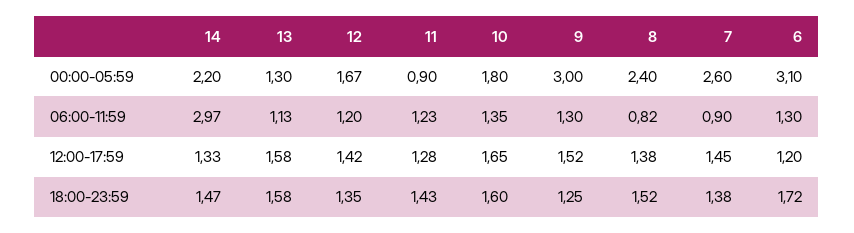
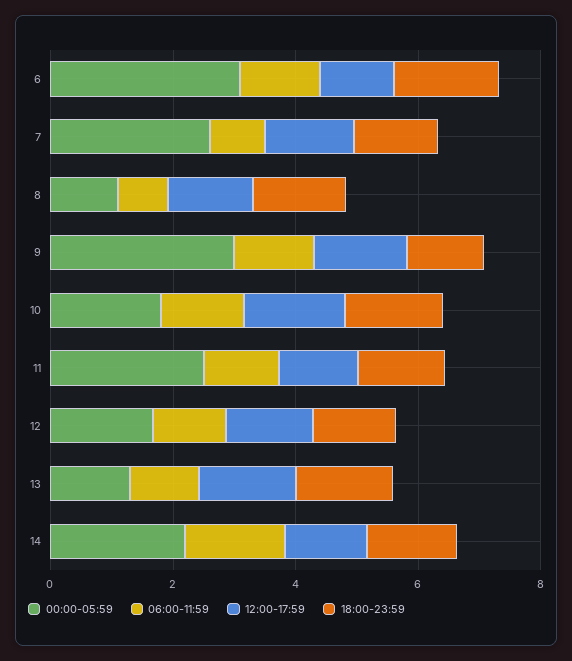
00:00-05:59, 11: 0.9 -> 2.5
00:00-05:59, 8: 2.4 -> 1
06:00-11:59, 14: 2.97 -> 1.5

